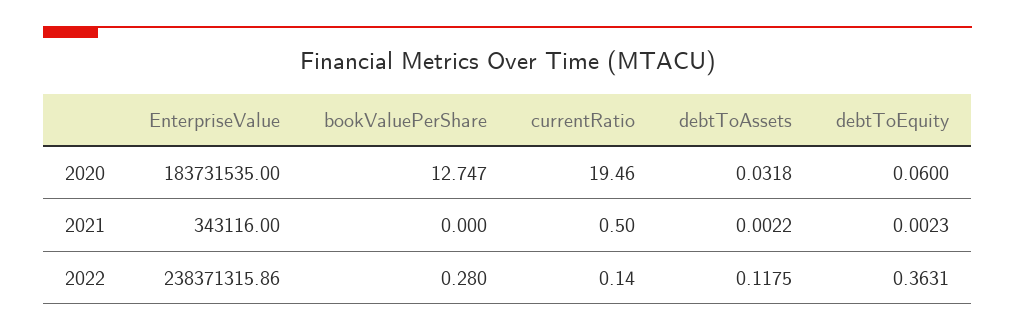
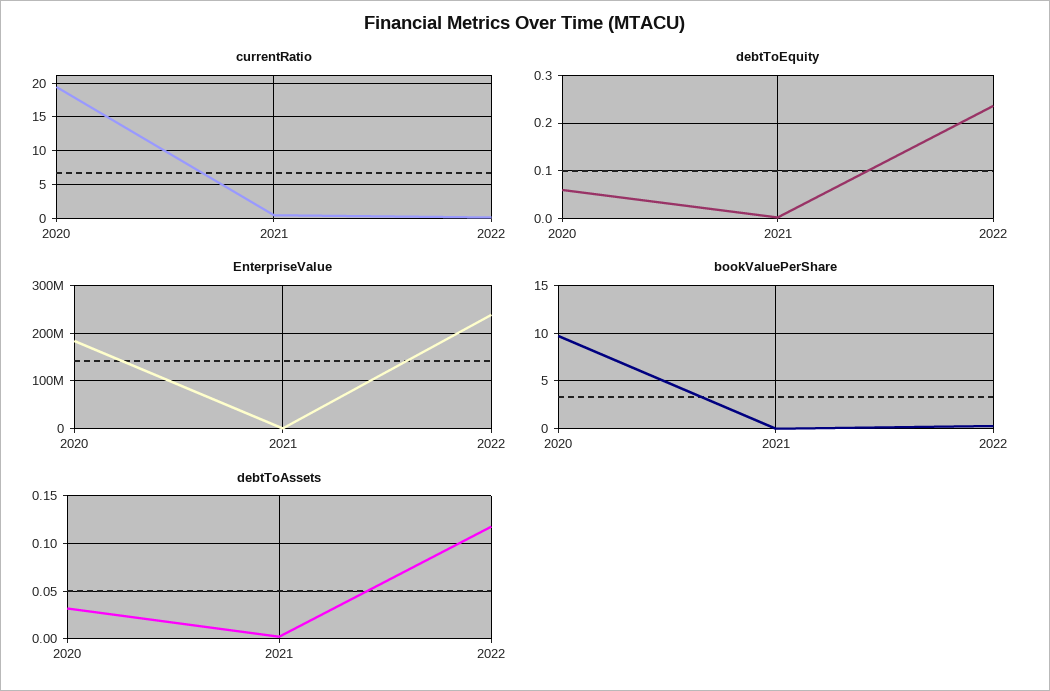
bookValuePerShare, 2020: 12.747 -> 10
debtToEquity, 2022: 0.3631 -> 0.24

